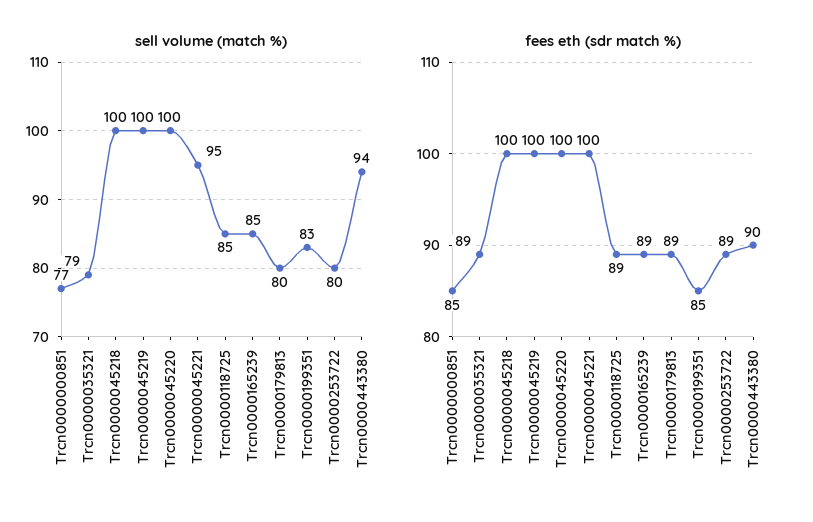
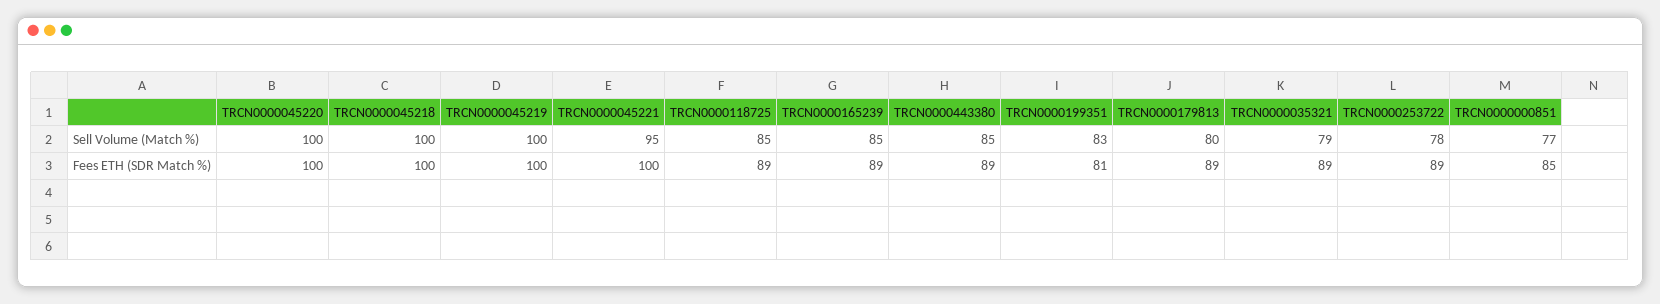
sell volume (match %), Trcn0000253722: 80 -> 78
sell volume (match %), Trcn0000443380: 94 -> 85
fees eth (sdr match %), Trcn0000199351: 85 -> 81
fees eth (sdr match %), Trcn0000443380: 90 -> 89

